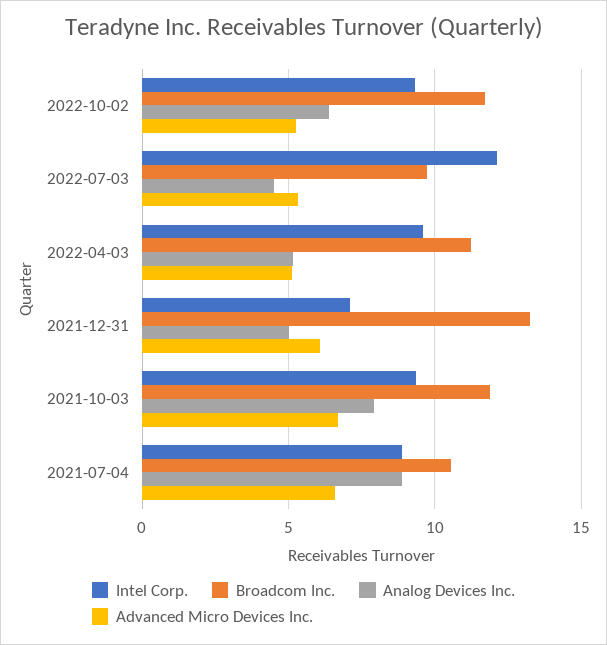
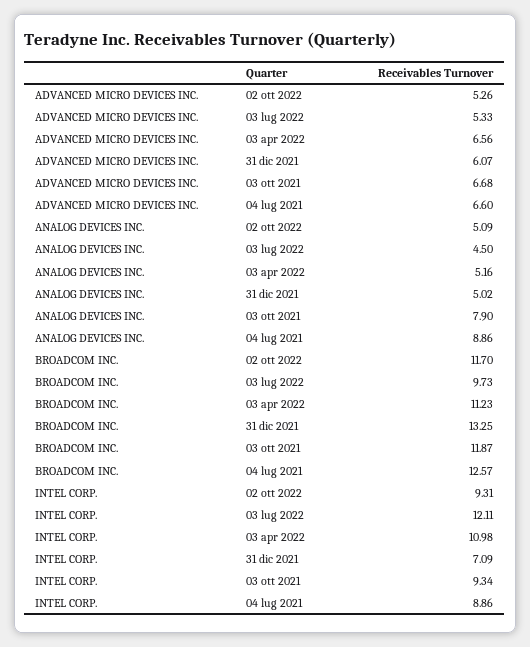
Analog Devices Inc., 2022-10-02: 6.5 -> 5.09
Intel Corp., 2022-04-03: 9.5 -> 10.98
Advanced Micro Devices Inc., 2022-04-03: 5 -> 6.56
Broadcom Inc., 2021-07-04: 10.5 -> 12.57

